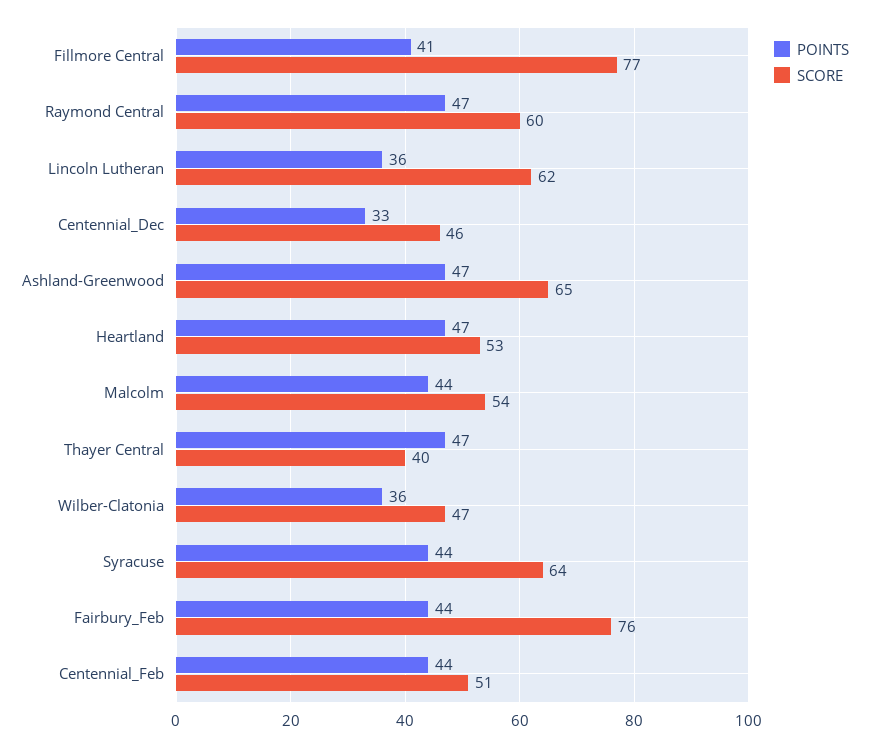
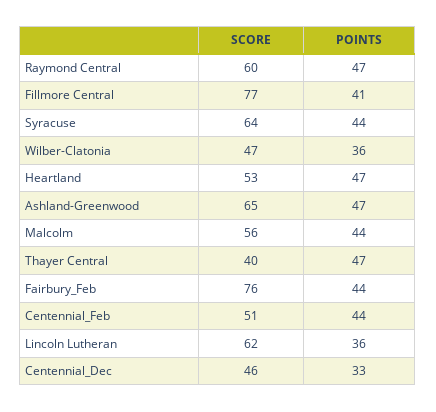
SCORE, Malcolm: 54 -> 56

